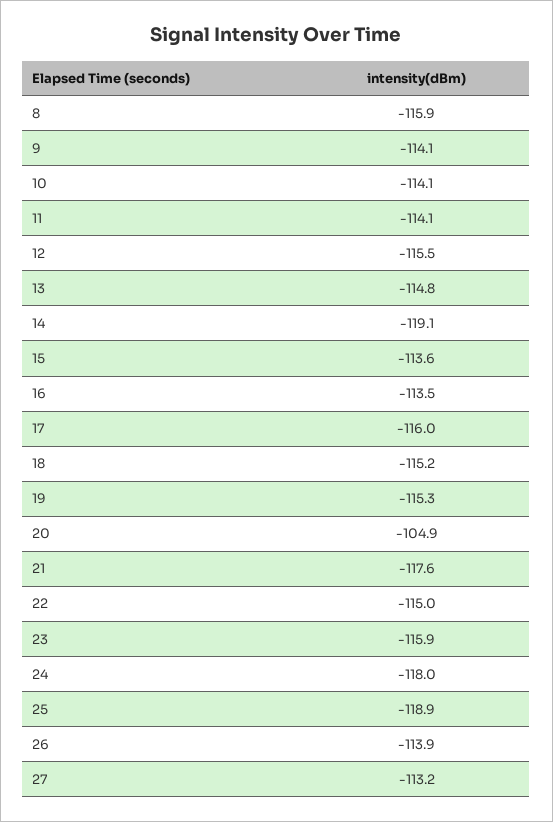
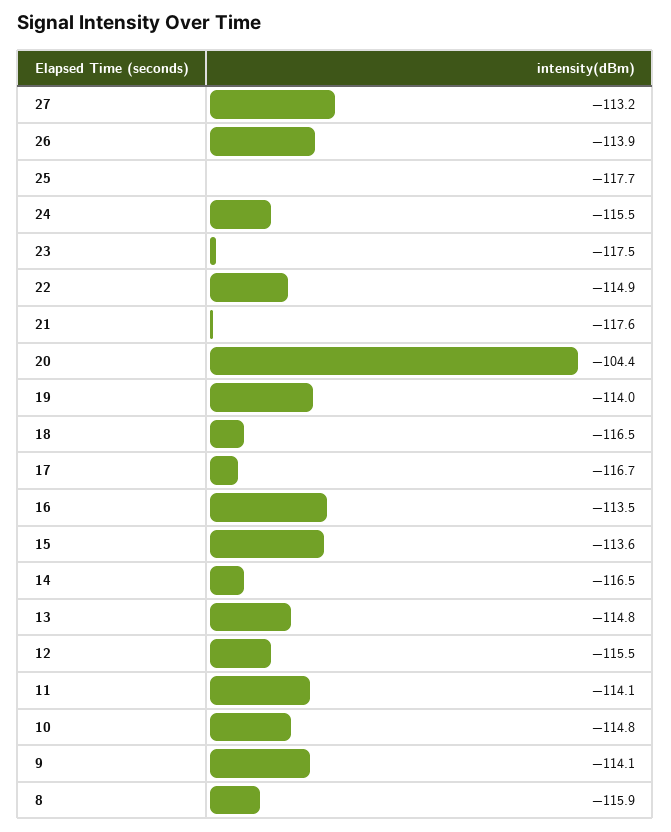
10: -114.1 -> -114.8
14: -119.1 -> -116.5
17: -116 -> -116.7
18: -115.2 -> -116.5
19: -115.3 -> -114
20: -104.9 -> -104.4
22: -115 -> -114.9
23: -115.9 -> -117.5
24: -118 -> -115.5
25: -118.9 -> -117.7

